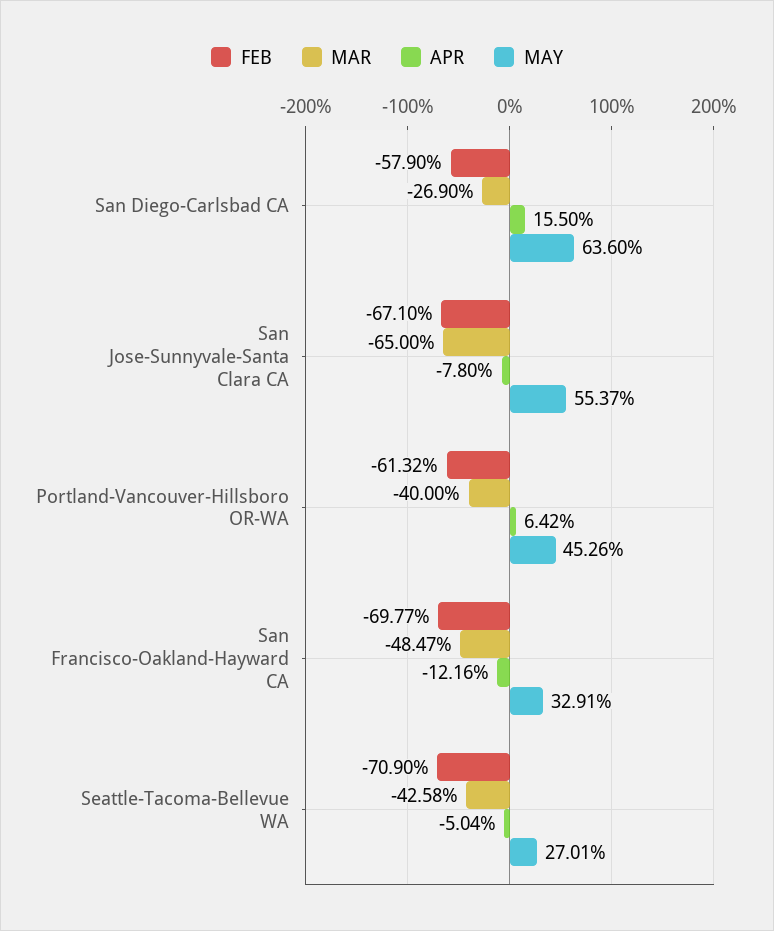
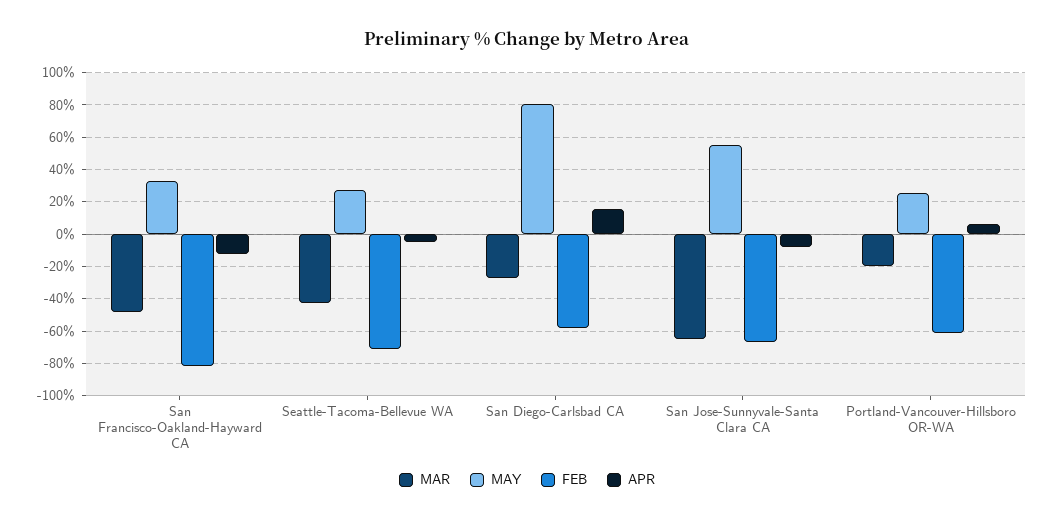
MAY, San Diego-Carlsbad CA: 63.6 -> 80
MAR, Portland-Vancouver-Hillsboro OR-WA: -40 -> -20
MAY, Portland-Vancouver-Hillsboro OR-WA: 45.26 -> 25
FEB, San Francisco-Oakland-Hayward CA: -69.77 -> -80

